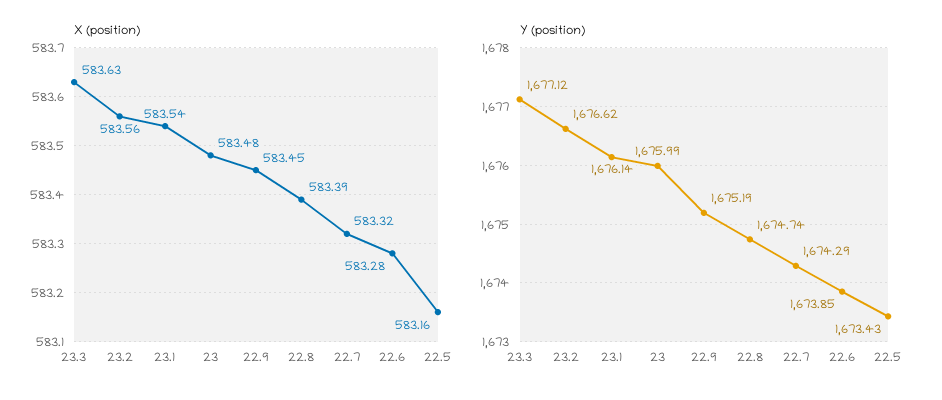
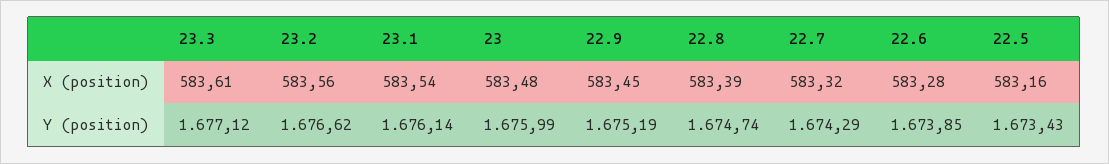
X (position), 23.3: 583.63 -> 583.61

